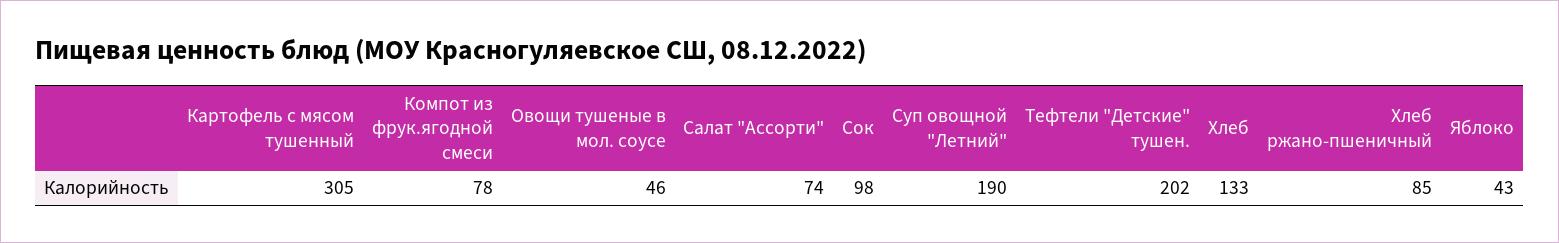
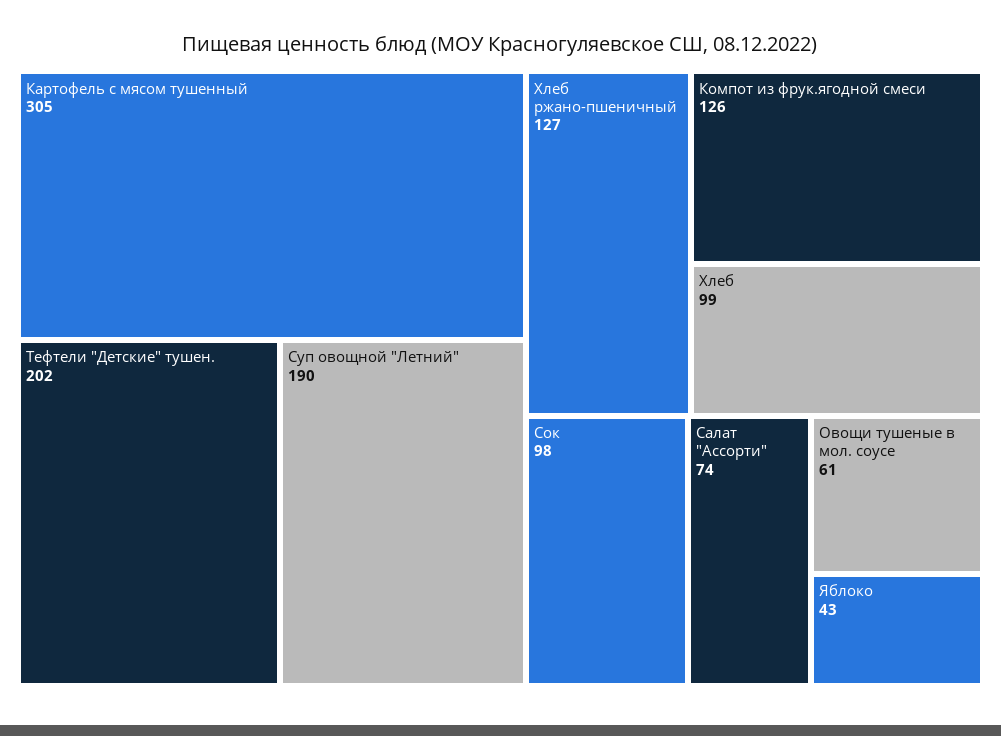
Компот из фрук.ягодной смеси: 78 -> 126
Овощи тушеные в мол. соусе: 46 -> 61
Хлеб: 133 -> 99
Хлеб ржано-пшеничный: 85 -> 127

